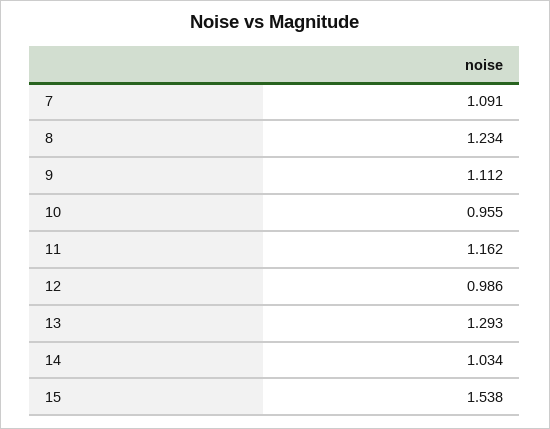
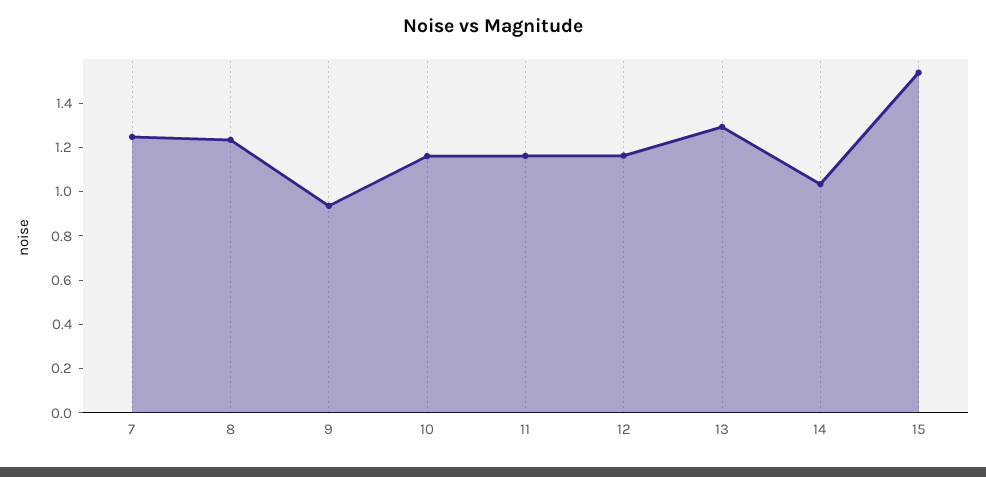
7: 1.091 -> 1.25
9: 1.112 -> 0.95
10: 0.955 -> 1.15
12: 0.986 -> 1.15

